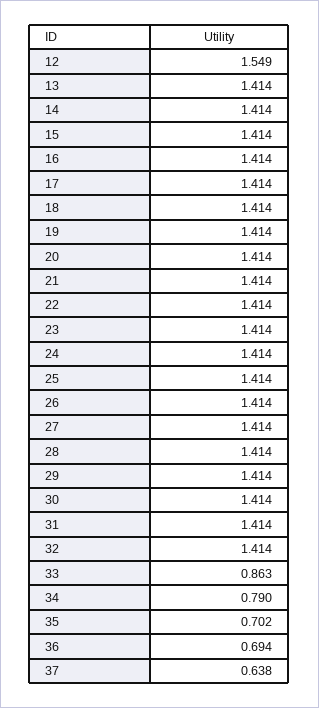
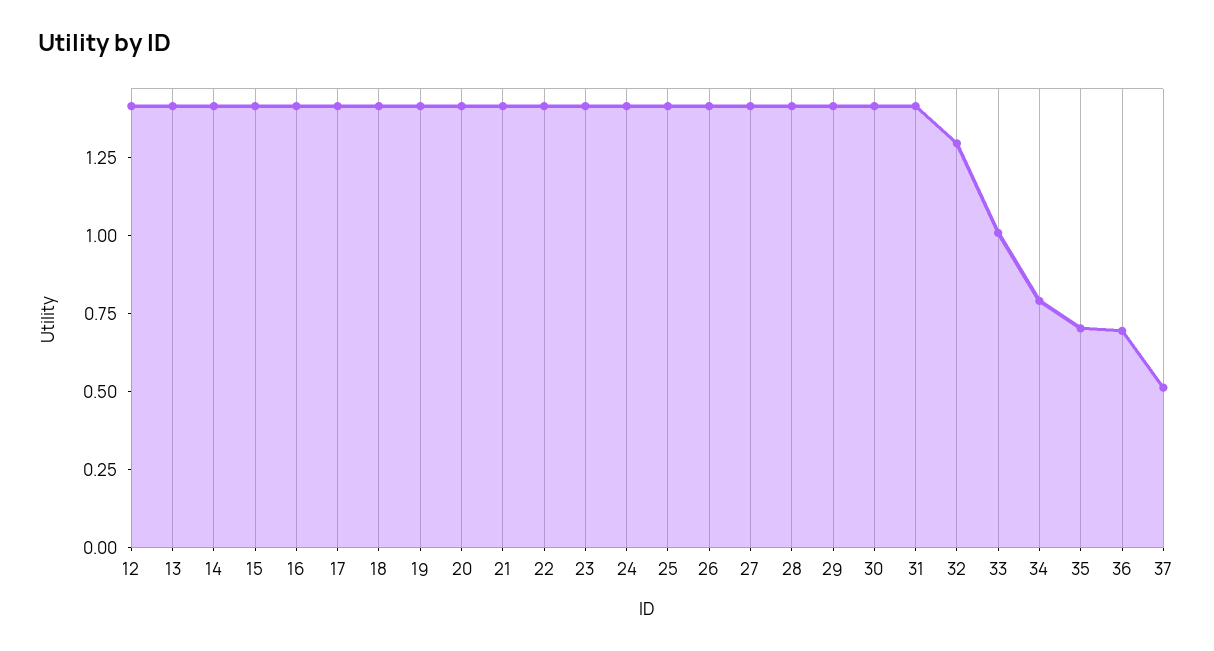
12: 1.549 -> 1.4
32: 1.414 -> 1.3
33: 0.863 -> 1
37: 0.638 -> 0.5

